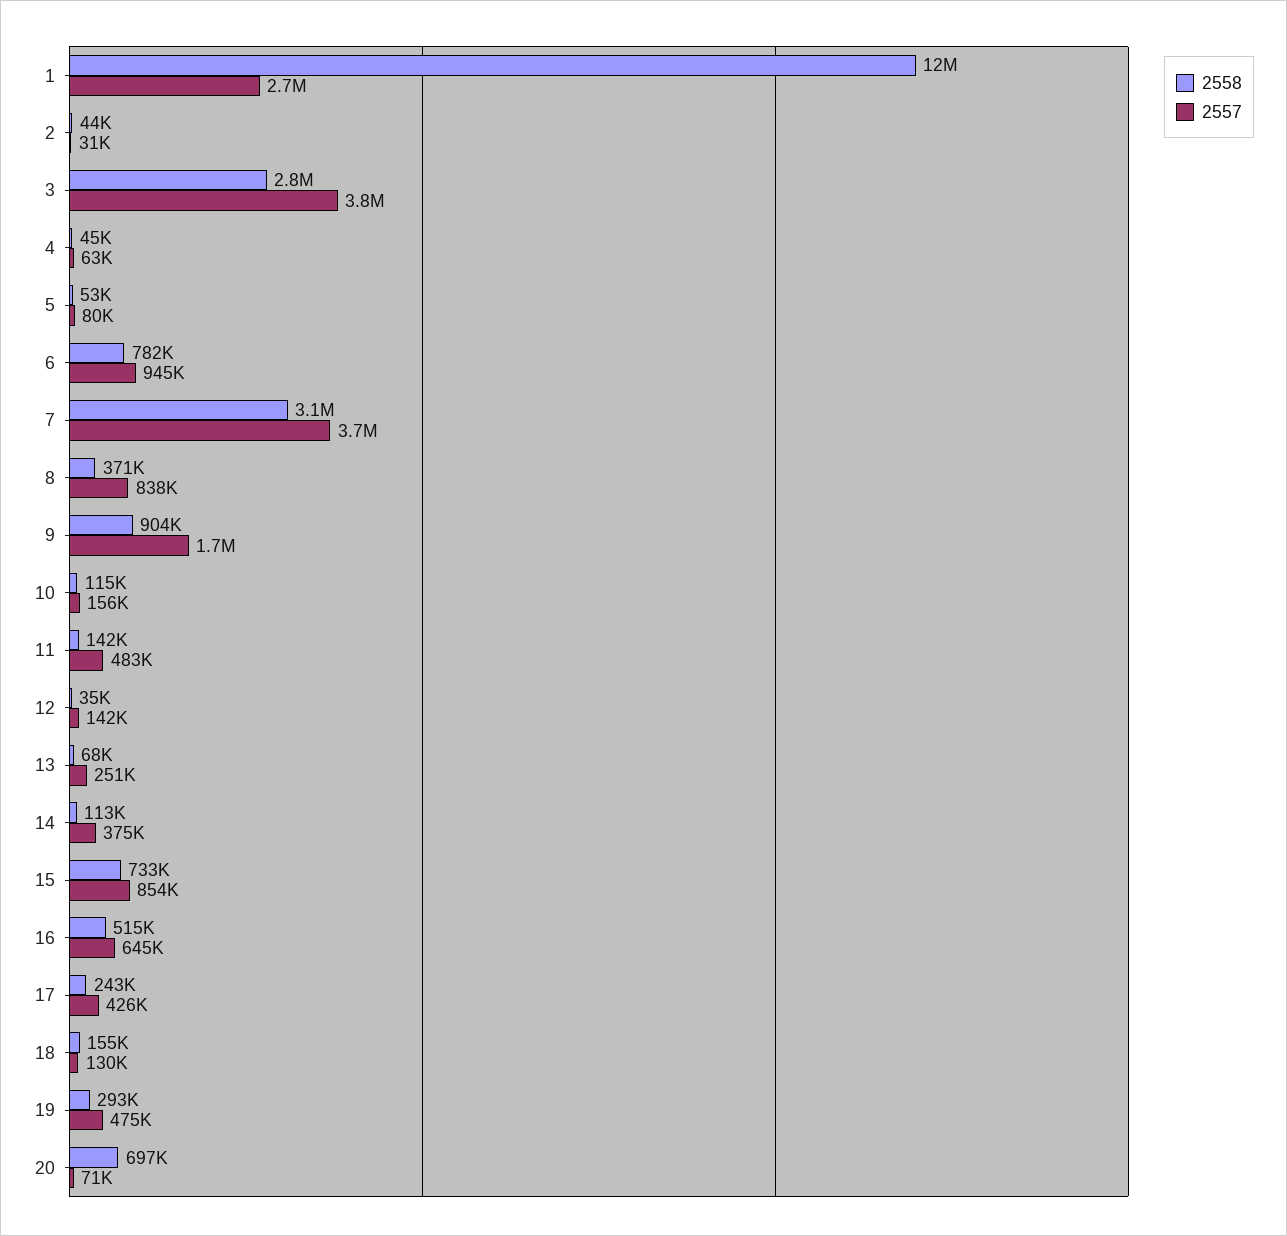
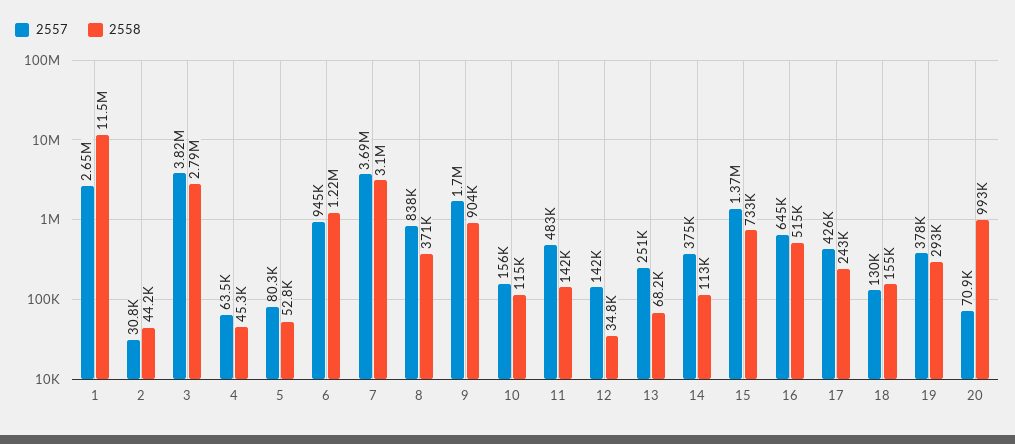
2558, 6: 782000 -> 1220000
2557, 15: 854000 -> 1370000
2557, 19: 475000 -> 378000
2558, 20: 697000 -> 993000

